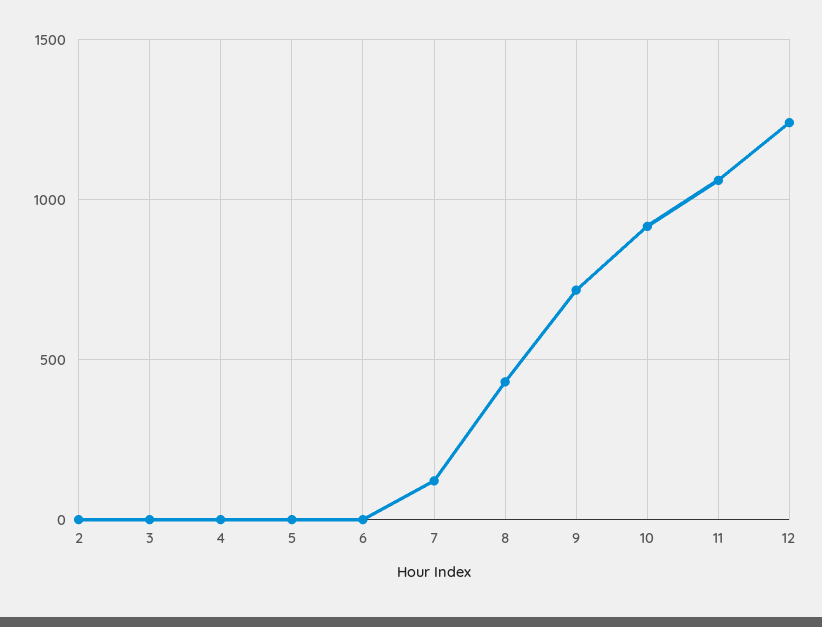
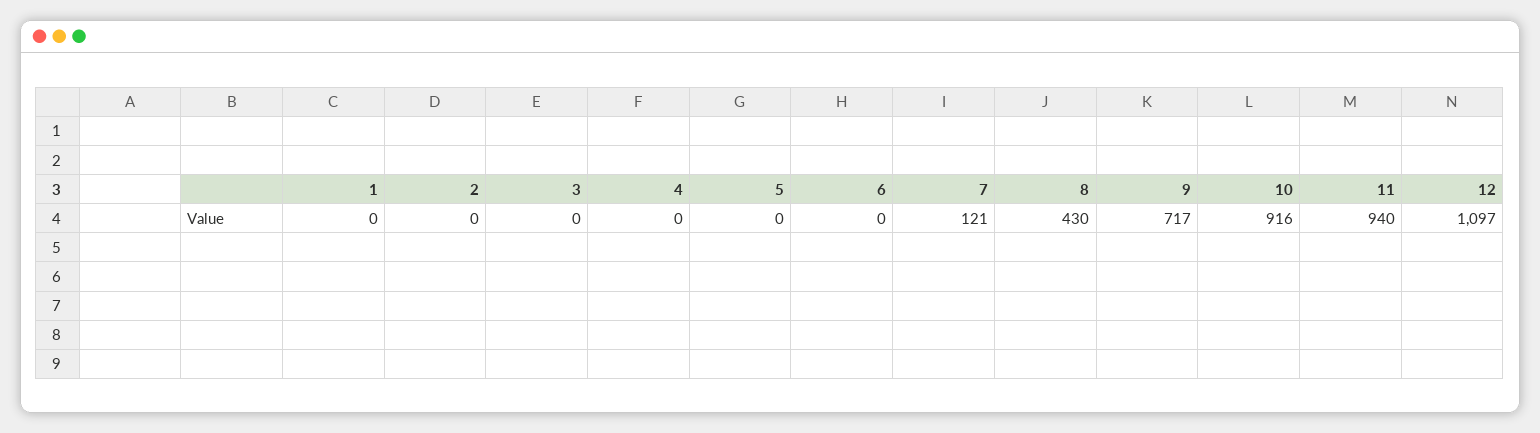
11: 1050 -> 940
12: 1250 -> 1097
1: none -> 0

